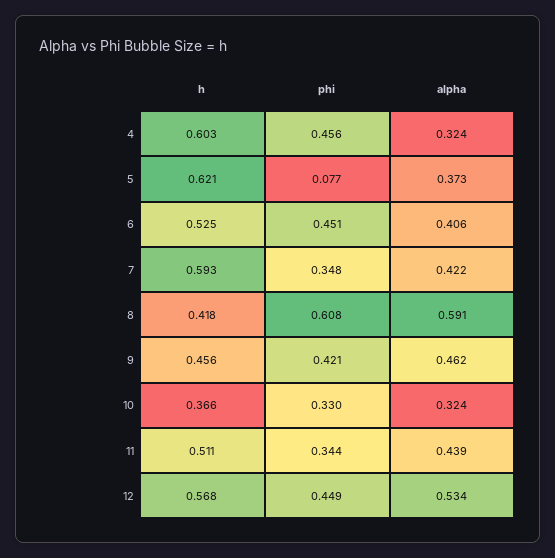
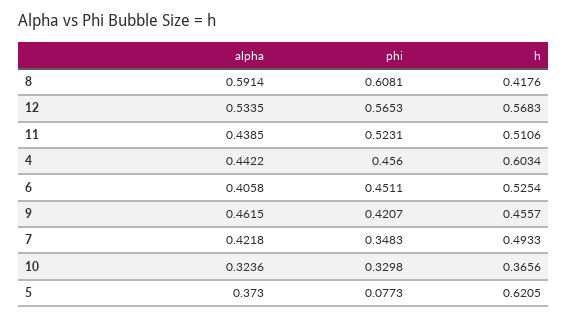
alpha, 4: 0.324 -> 0.4422
h, 7: 0.593 -> 0.4933
phi, 11: 0.344 -> 0.5231
phi, 12: 0.449 -> 0.5653

